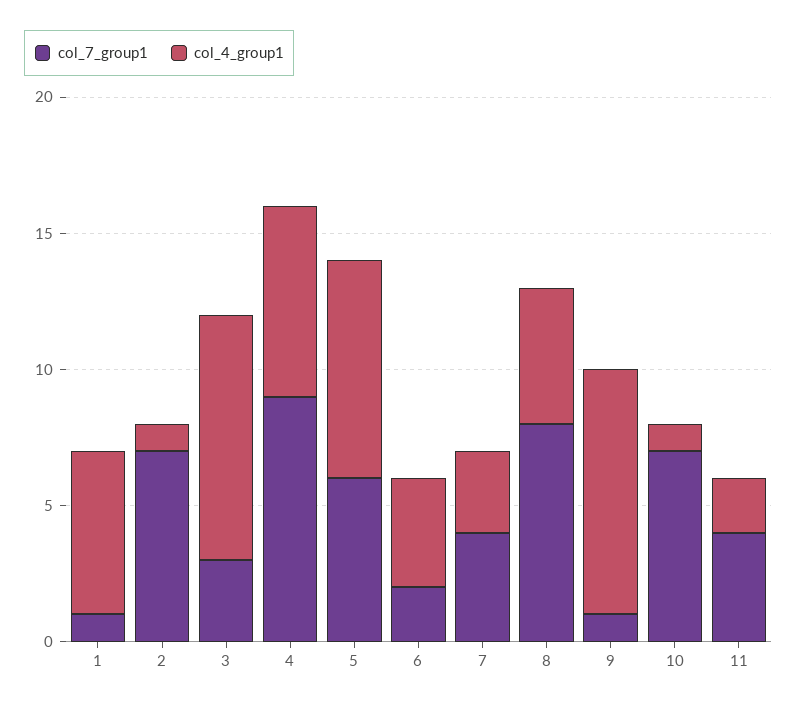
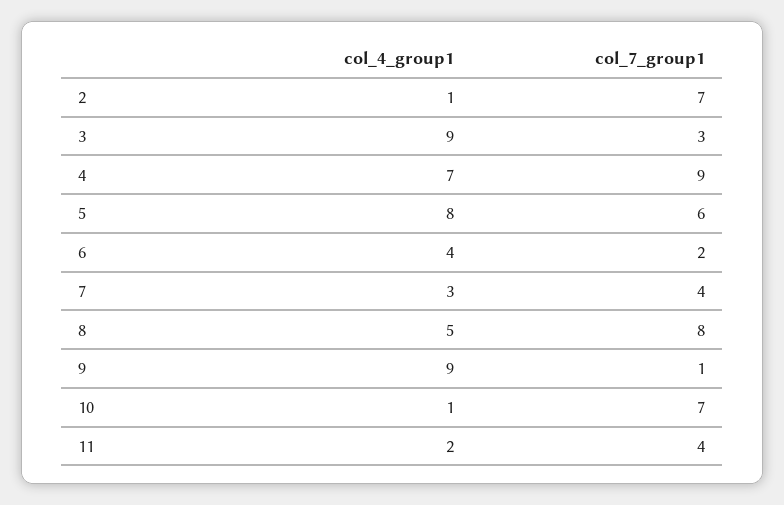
col_7_group1, 1: 1 -> none
col_4_group1, 1: 6 -> none

